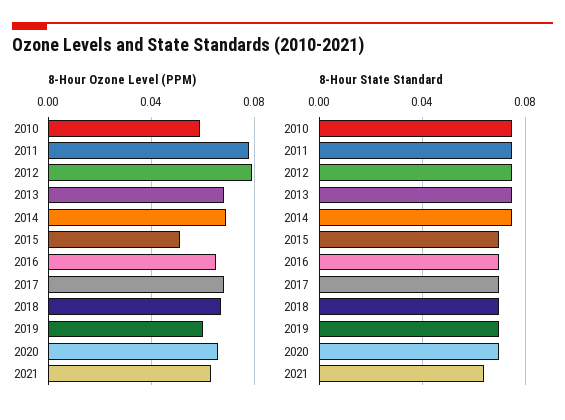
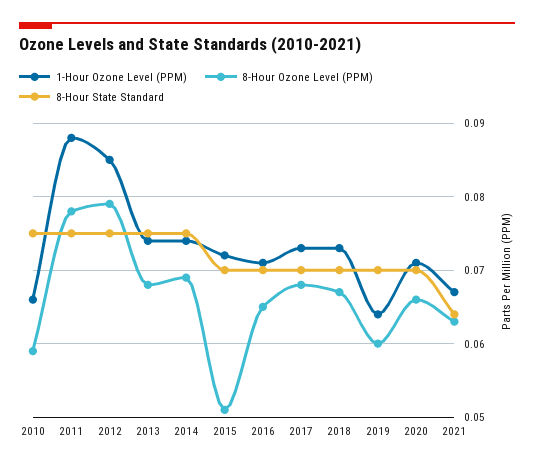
1-Hour Ozone Level (PPM), 2010: none -> 0.066
1-Hour Ozone Level (PPM), 2011: none -> 0.088
1-Hour Ozone Level (PPM), 2012: none -> 0.085
1-Hour Ozone Level (PPM), 2013: none -> 0.074
1-Hour Ozone Level (PPM), 2014: none -> 0.074
1-Hour Ozone Level (PPM), 2015: none -> 0.072
1-Hour Ozone Level (PPM), 2016: none -> 0.071
1-Hour Ozone Level (PPM), 2017: none -> 0.073
1-Hour Ozone Level (PPM), 2018: none -> 0.073
1-Hour Ozone Level (PPM), 2019: none -> 0.064
1-Hour Ozone Level (PPM), 2020: none -> 0.071
1-Hour Ozone Level (PPM), 2021: none -> 0.067

